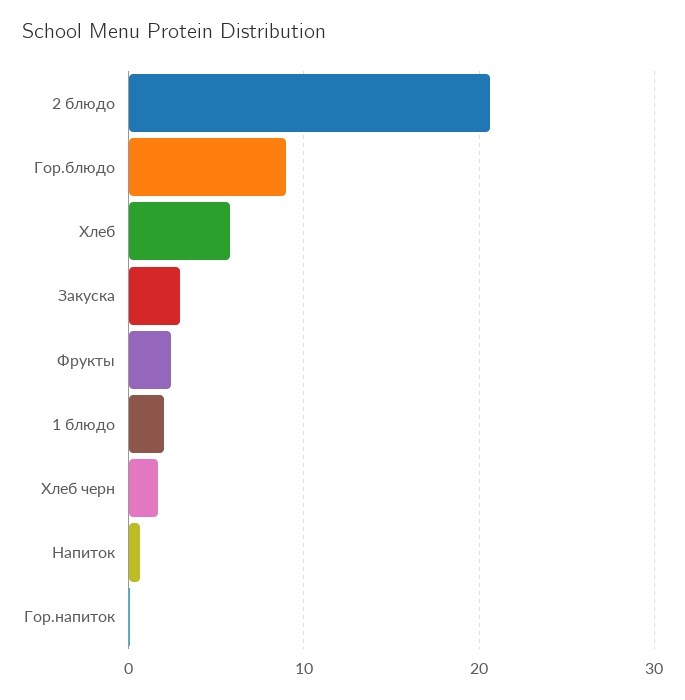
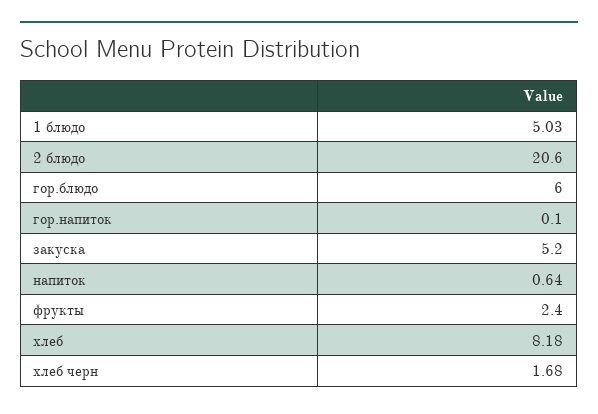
Гор.блюдо: 9 -> 6
Хлеб: 6 -> 8.18
Закуска: 3 -> 5.2
1 блюдо: 2 -> 5.03

